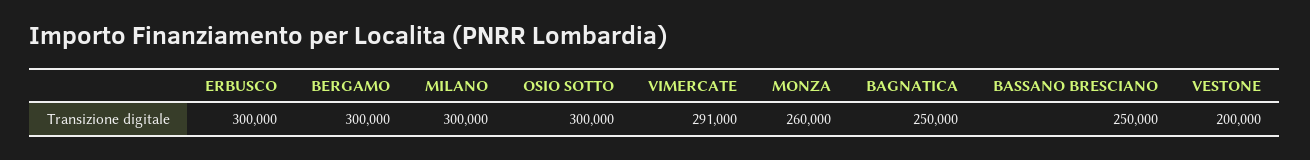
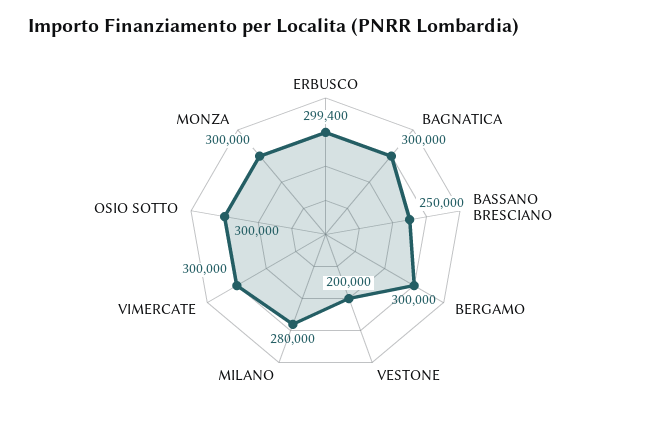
ERBUSCO: 300000 -> 299400
MILANO: 300000 -> 280000
VIMERCATE: 291000 -> 300000
MONZA: 260000 -> 300000
BAGNATICA: 250000 -> 300000

